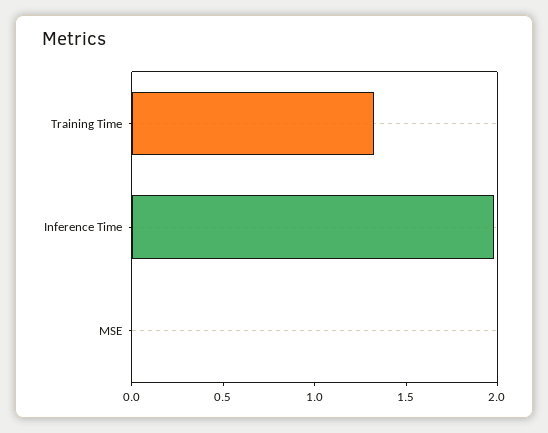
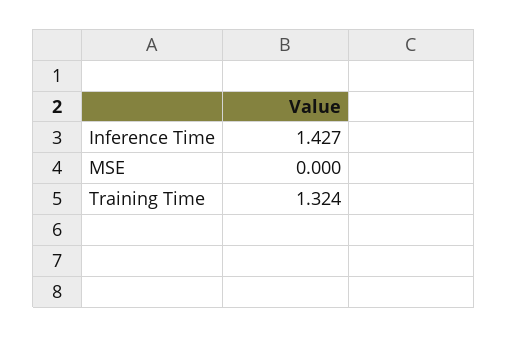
Inference Time: 2 -> 1.427

